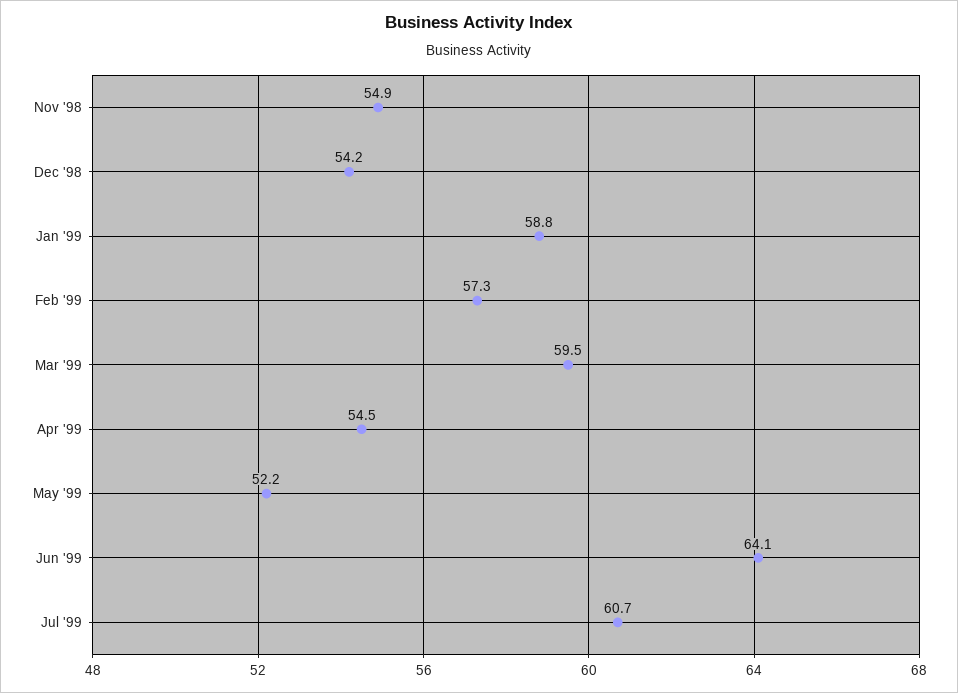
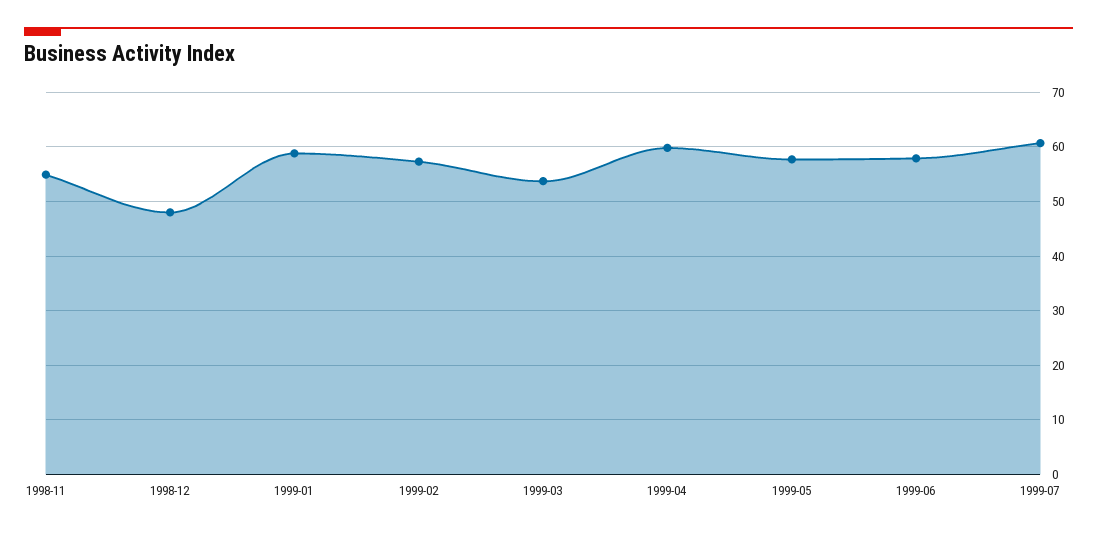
Dec '98: 54.2 -> 48
Mar '99: 59.5 -> 54
Apr '99: 54.5 -> 60
May '99: 52.2 -> 58
Jun '99: 64.1 -> 58

